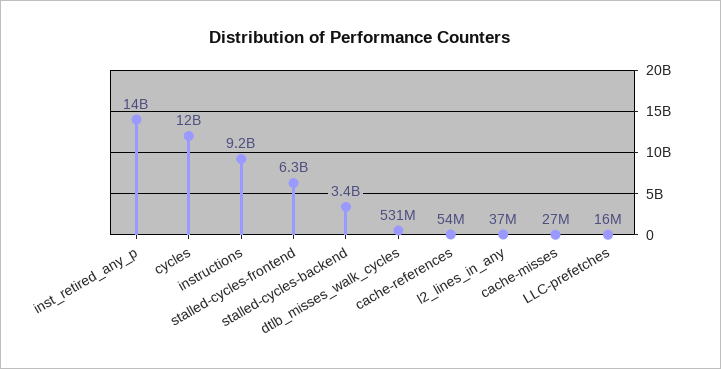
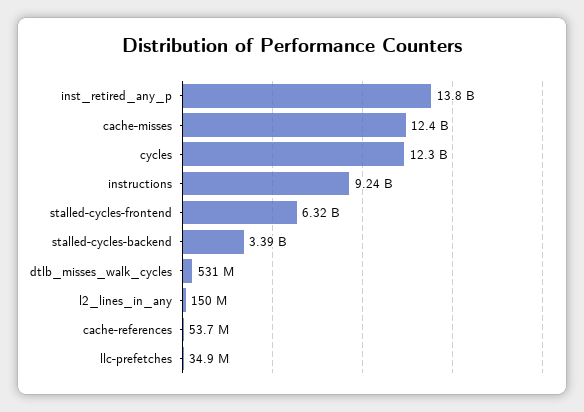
l2_lines_in_any: 37000000 -> 150000000
cache-misses: 27000000 -> 12400000000
LLC-prefetches: 16000000 -> 34900000

